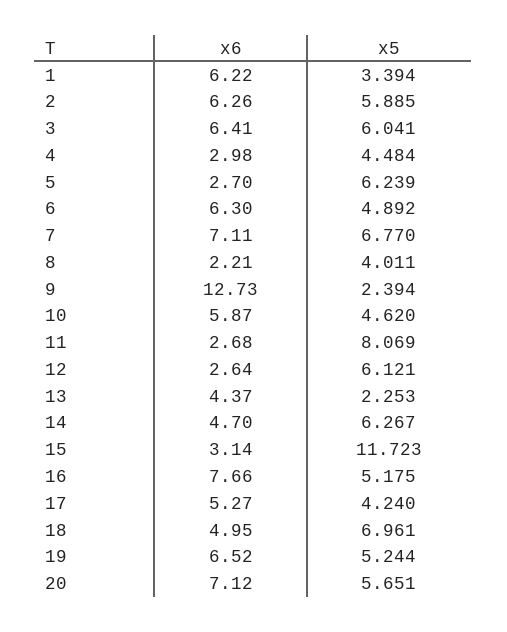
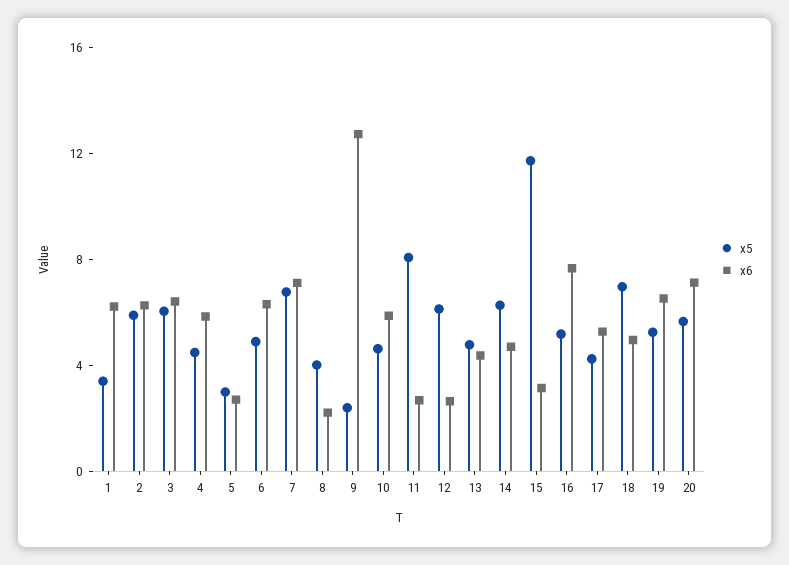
x6, 4: 2.98 -> 6
x5, 5: 6.239 -> 3
x5, 13: 2.253 -> 5

